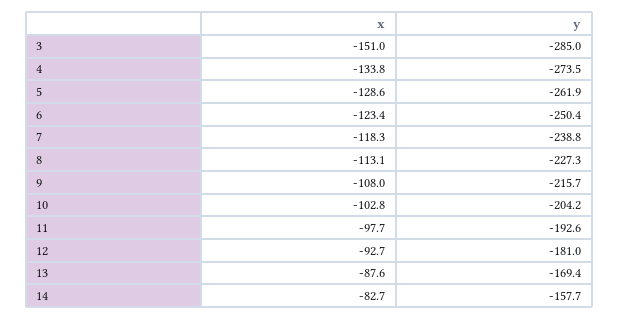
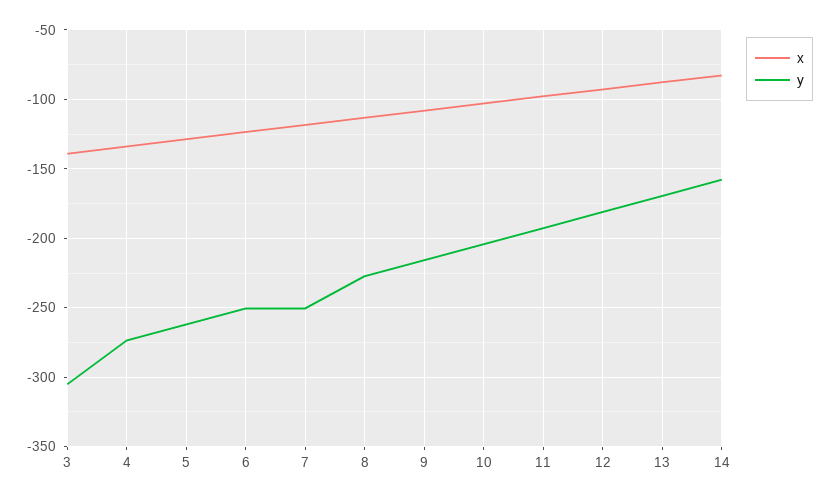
x, 3: -151 -> -140
y, 3: -285 -> -305
y, 7: -238.8 -> -250

